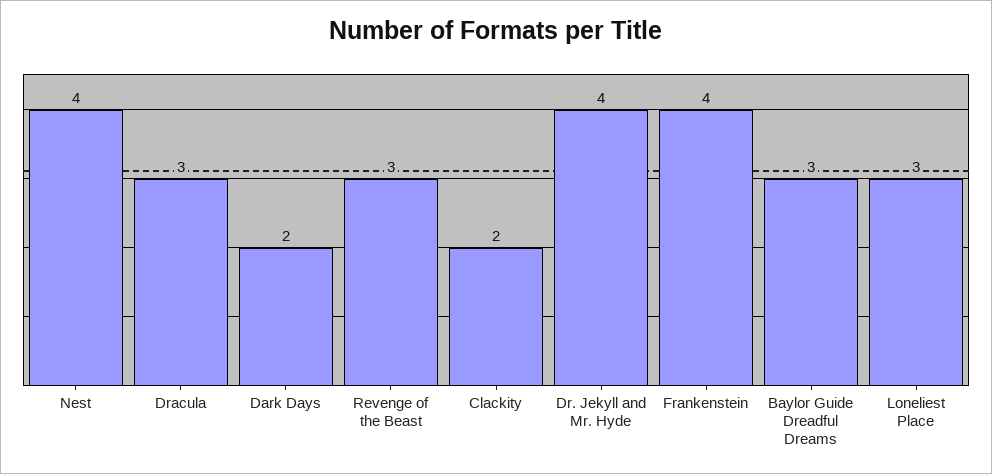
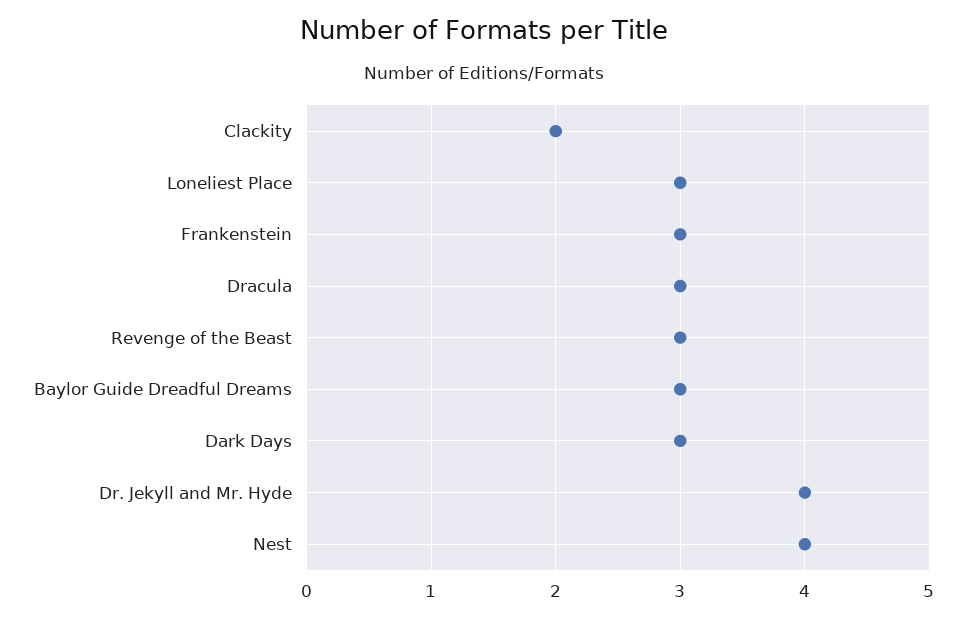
Dark Days: 2 -> 3
Frankenstein: 4 -> 3

